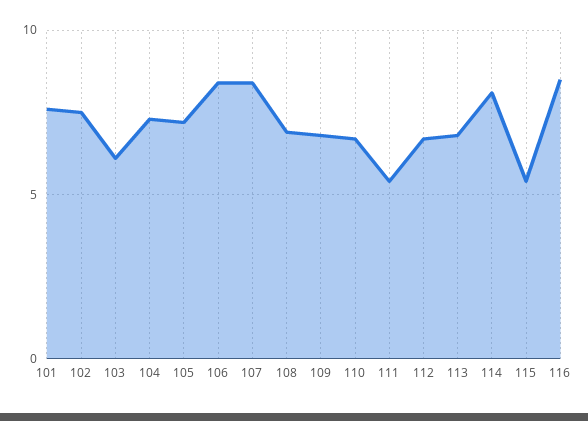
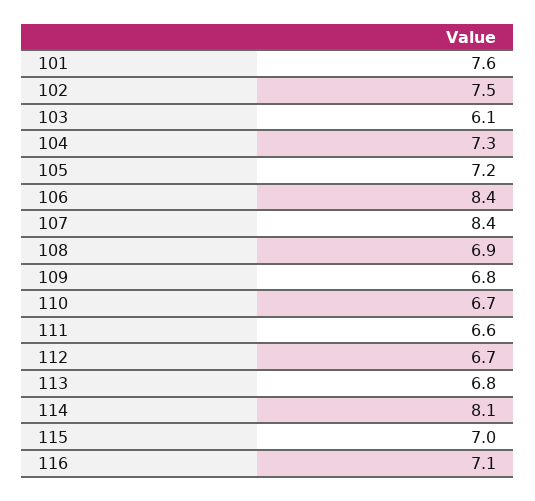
111: 5.5 -> 6.6
115: 5.5 -> 7
116: 8.5 -> 7.1

